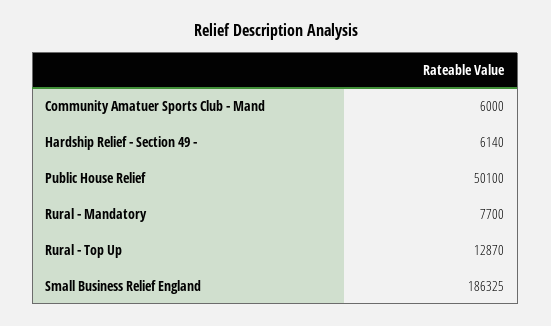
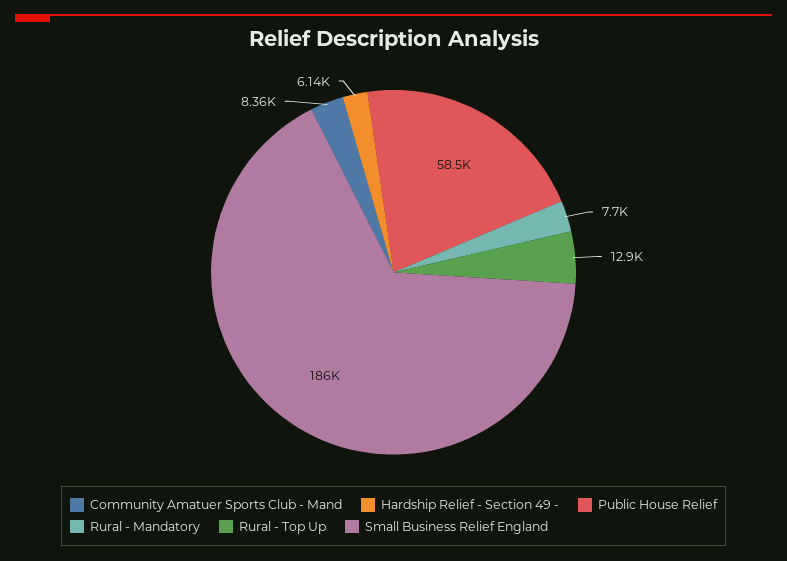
Community Amatuer Sports Club - Mand: 6000 -> 8360
Public House Relief: 50100 -> 58500

